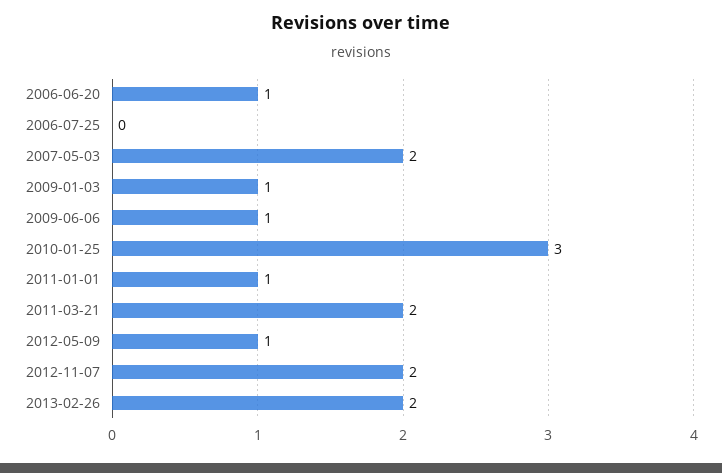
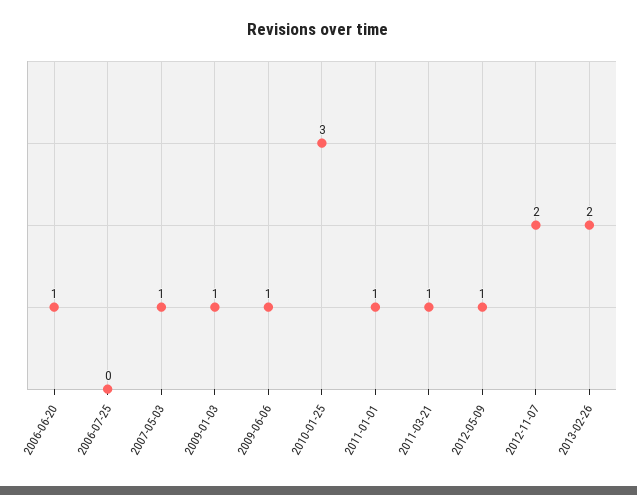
2007-05-03: 2 -> 1
2011-03-21: 2 -> 1

